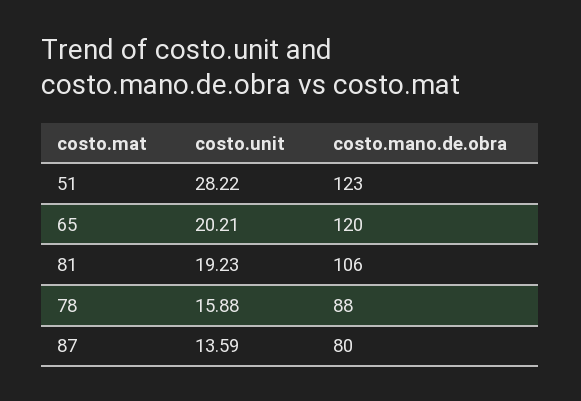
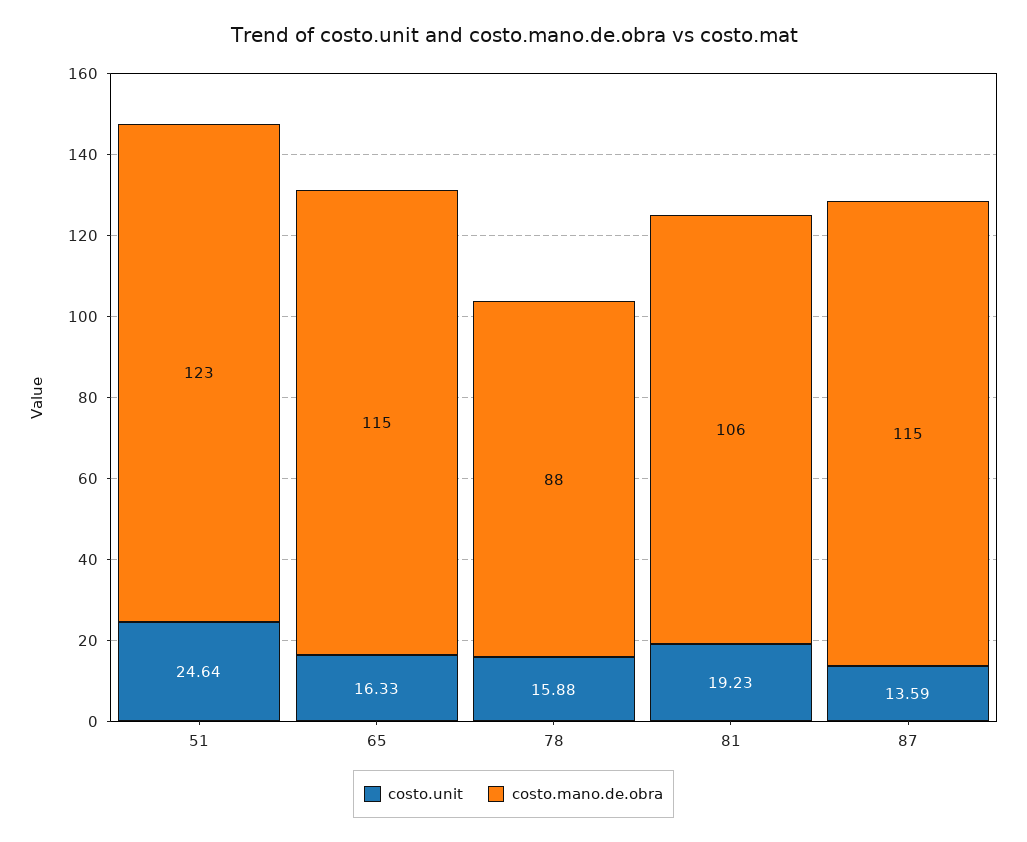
costo.unit, 51: 28.22 -> 24.64
costo.unit, 65: 20.21 -> 16.33
costo.mano.de.obra, 65: 120 -> 115
costo.mano.de.obra, 87: 80 -> 115

